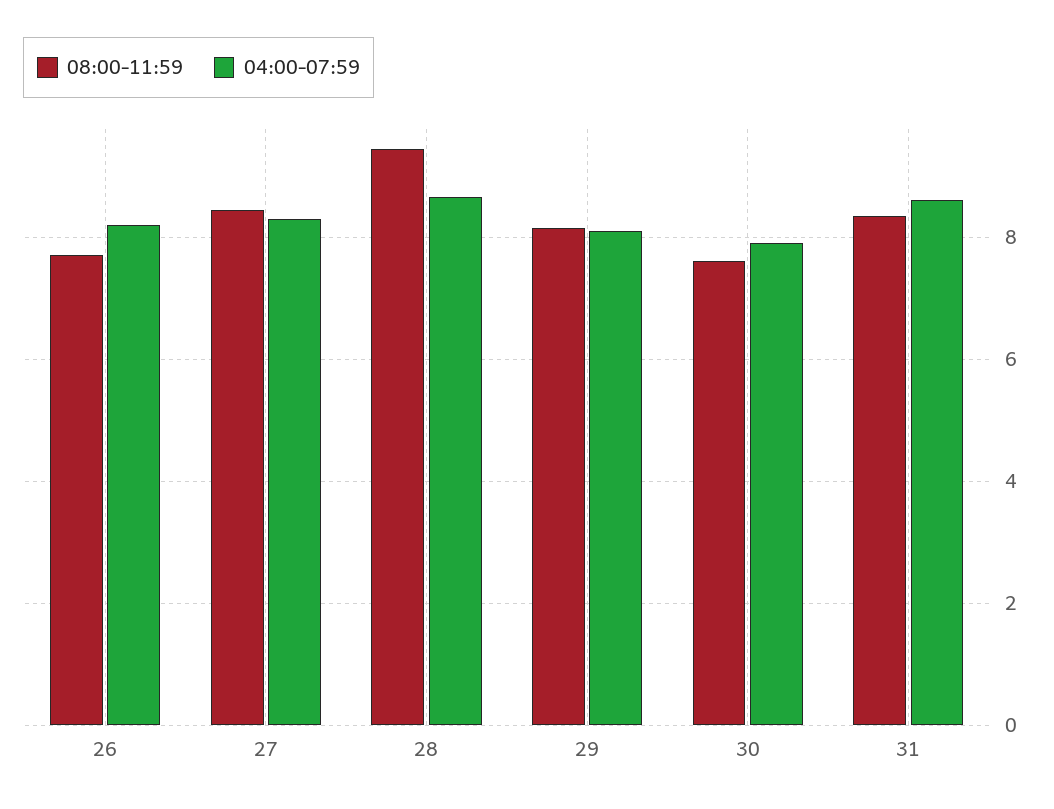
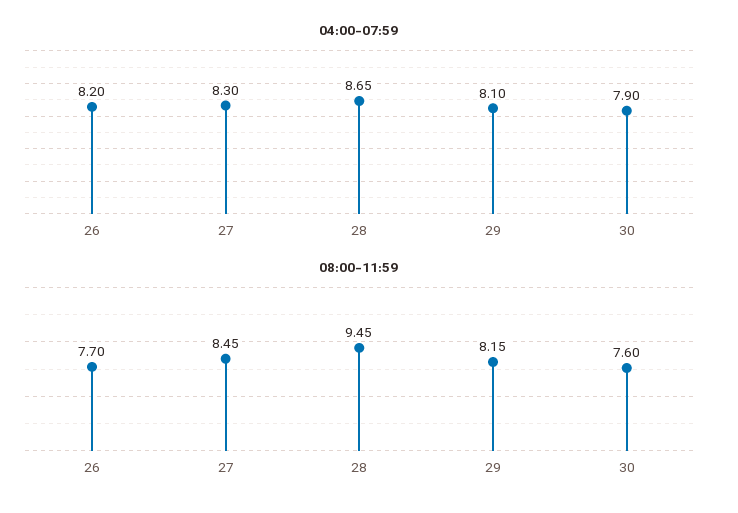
08:00-11:59, 31: 8.4 -> none
04:00-07:59, 31: 8.6 -> none

